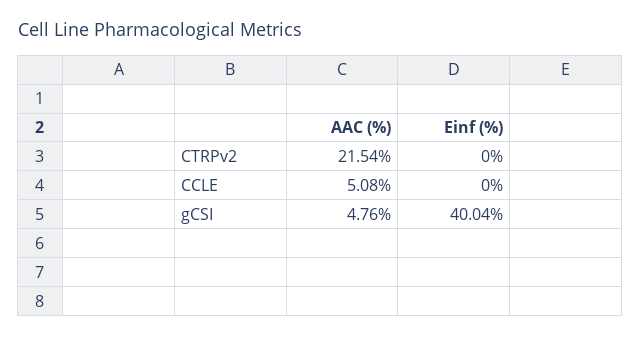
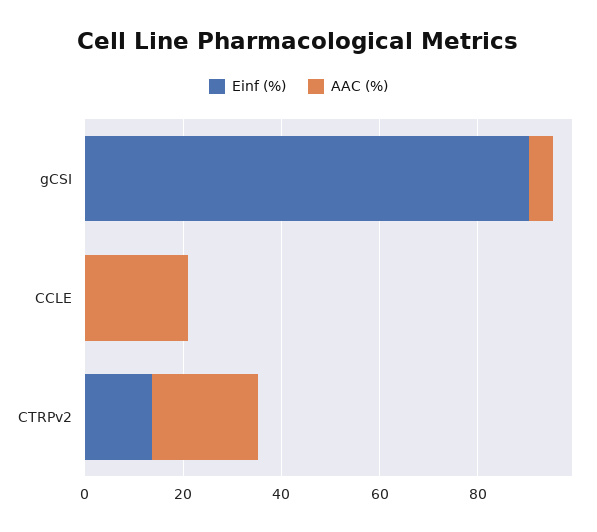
Einf (%), CTRPv2: 0 -> 15
AAC (%), CCLE: 5.08 -> 20
Einf (%), gCSI: 40.04 -> 90

